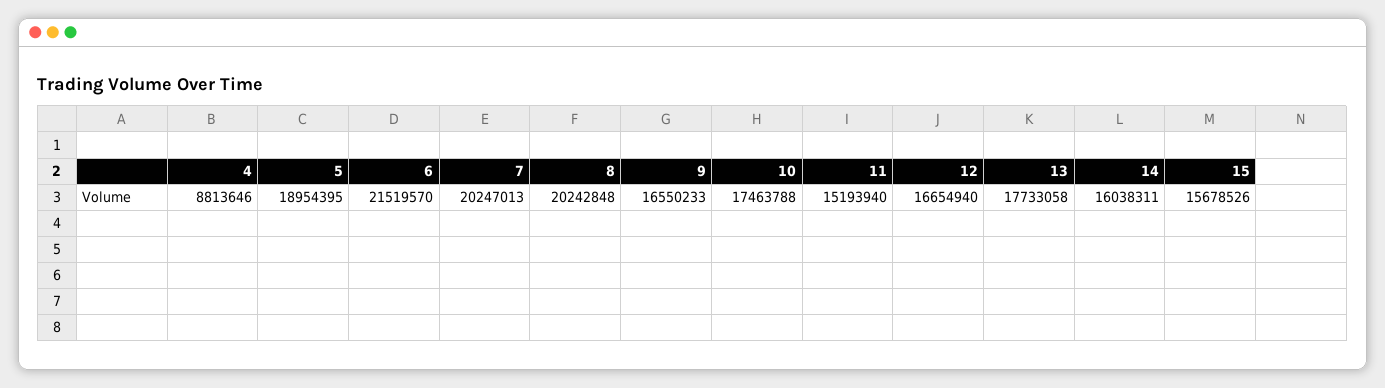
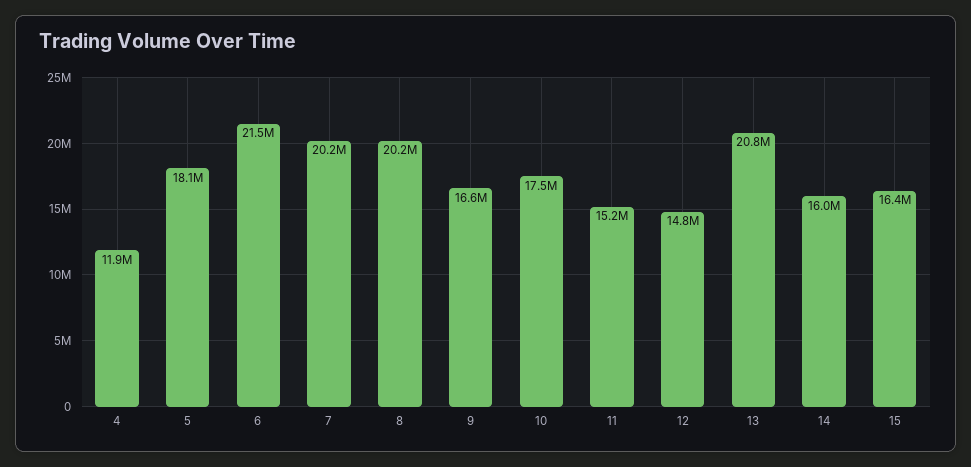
4: 8813646 -> 11900000
5: 18954395 -> 18100000
12: 16654940 -> 14800000
13: 17733058 -> 20800000
15: 15678526 -> 16400000

